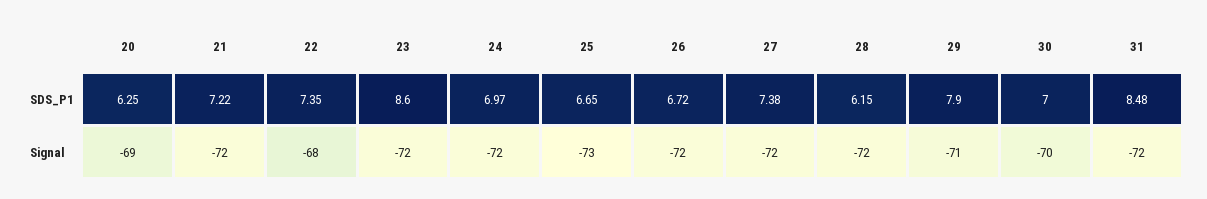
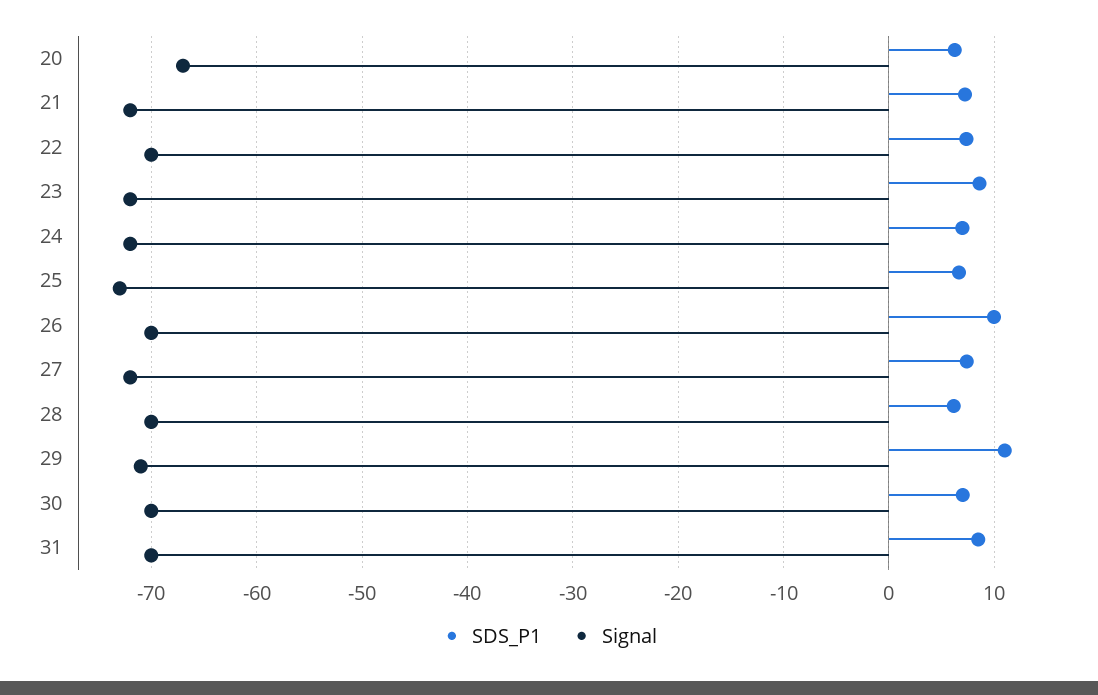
SDS_P1, 26: 6.72 -> 10
SDS_P1, 29: 7.9 -> 11
Signal, 20: -69 -> -67
Signal, 22: -68 -> -70
Signal, 26: -72 -> -70
Signal, 28: -72 -> -70
Signal, 31: -72 -> -70

